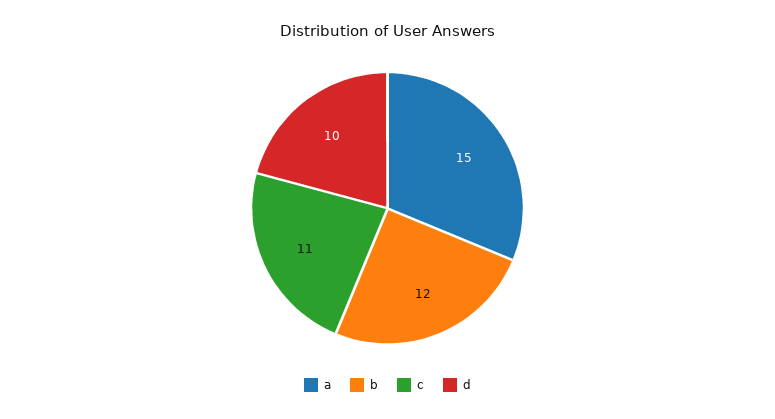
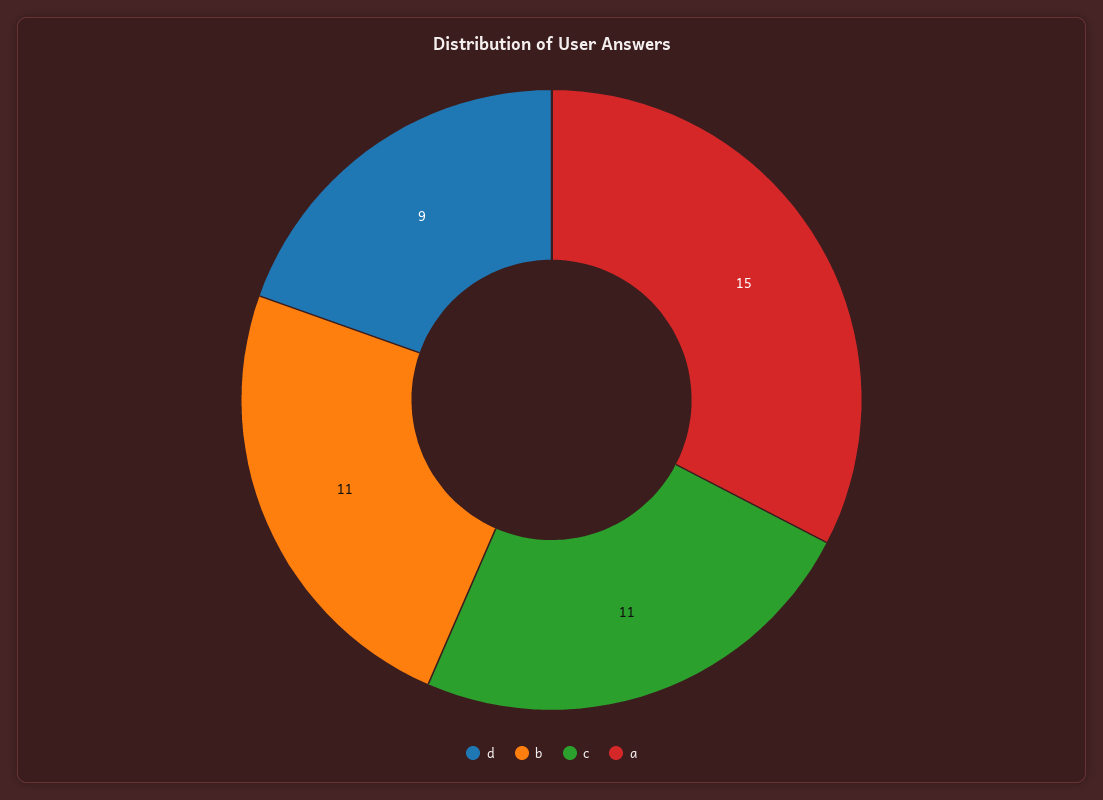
b: 12 -> 11
d: 10 -> 9

